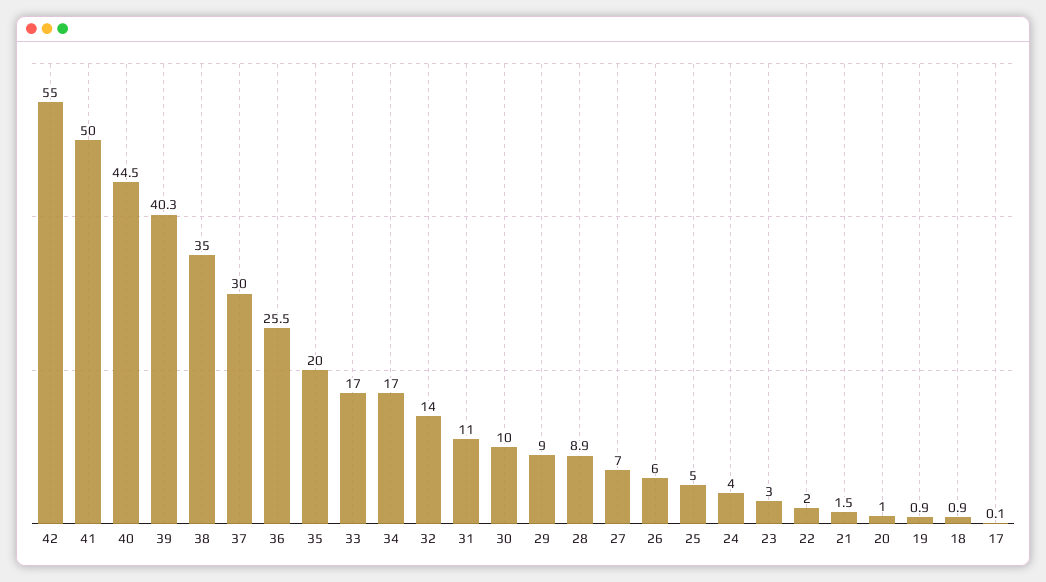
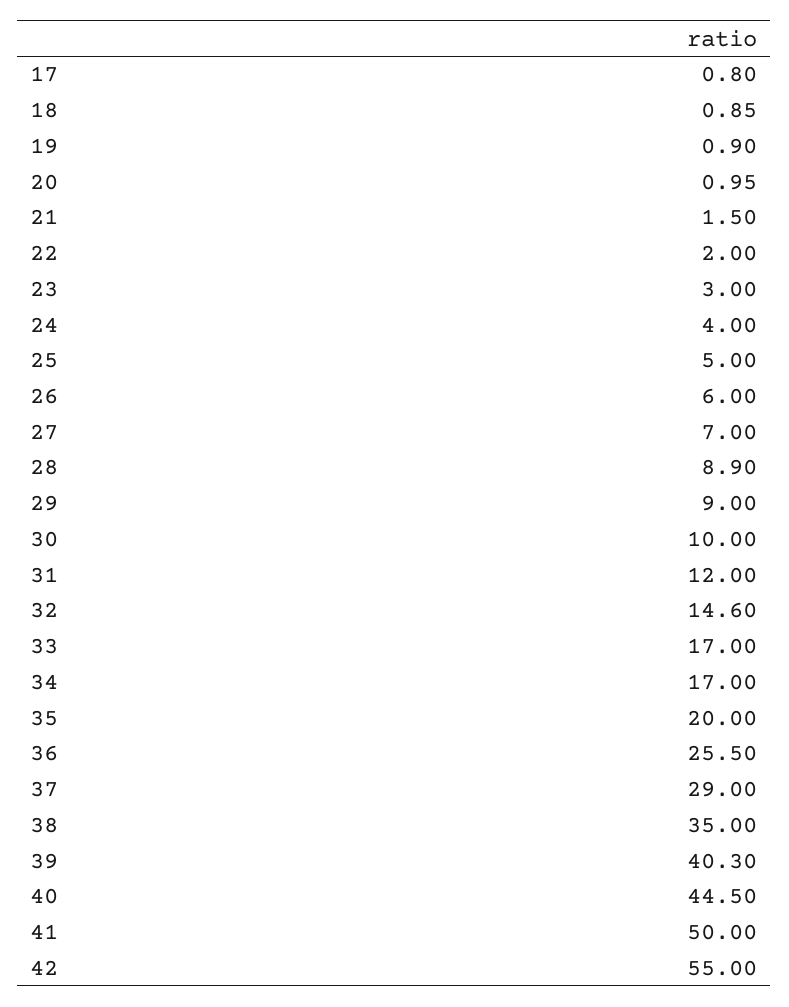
37: 30 -> 29
32: 14 -> 14.6
31: 11 -> 12
17: 0.1 -> 0.8

